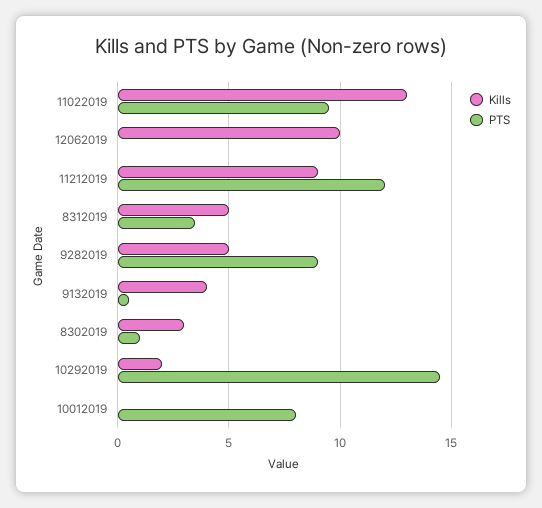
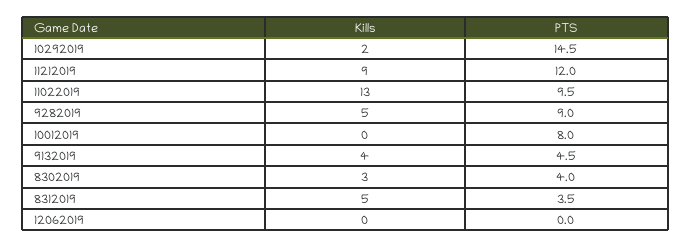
Kills, 12062019: 10 -> 0
PTS, 9132019: 0.5 -> 4.5
PTS, 8302019: 1 -> 4

